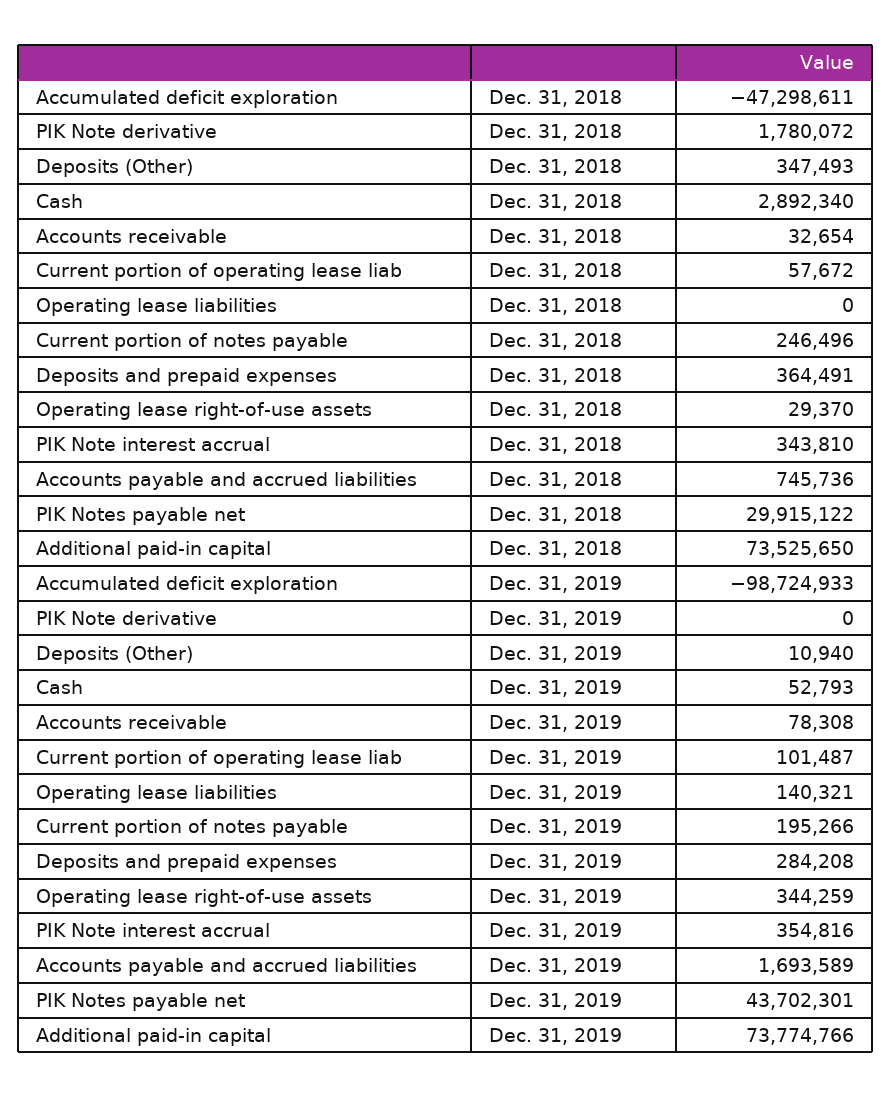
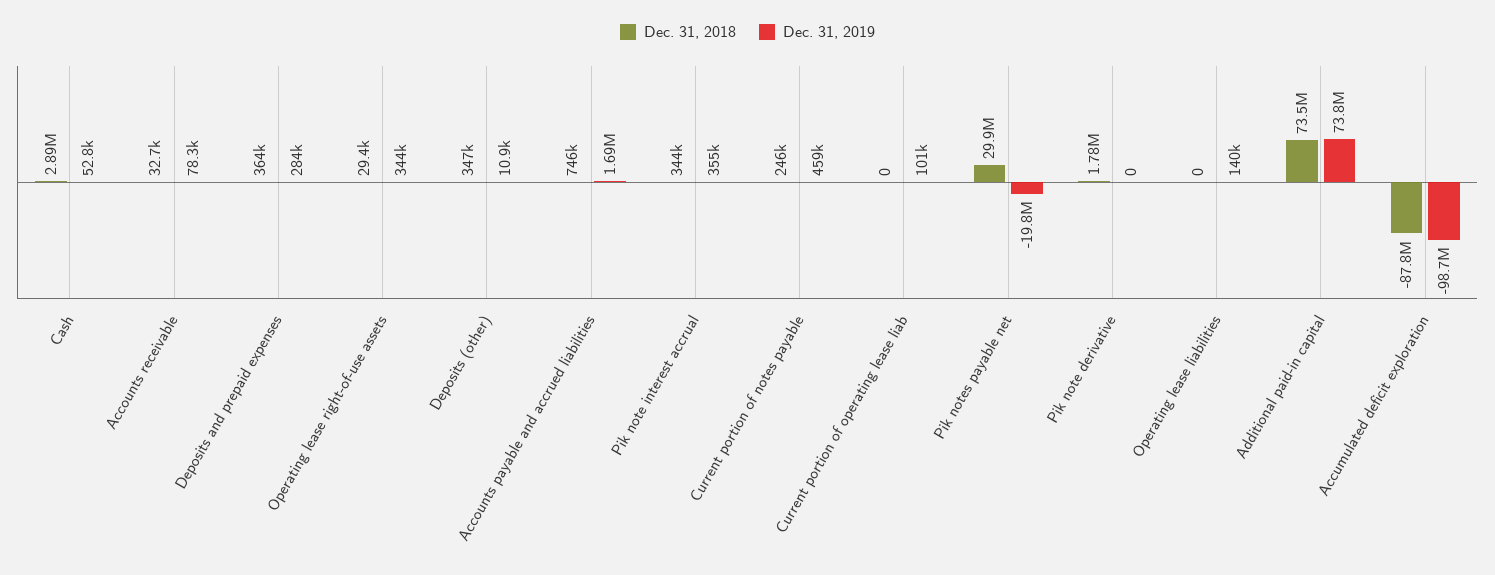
Dec. 31, 2018, Accumulated deficit exploration: -47298611 -> -87800000
Dec. 31, 2018, Current portion of operating lease liab: 57672 -> 0
Dec. 31, 2019, Current portion of notes payable: 195266 -> 459000
Dec. 31, 2019, PIK Notes payable net: 43702301 -> -19800000

